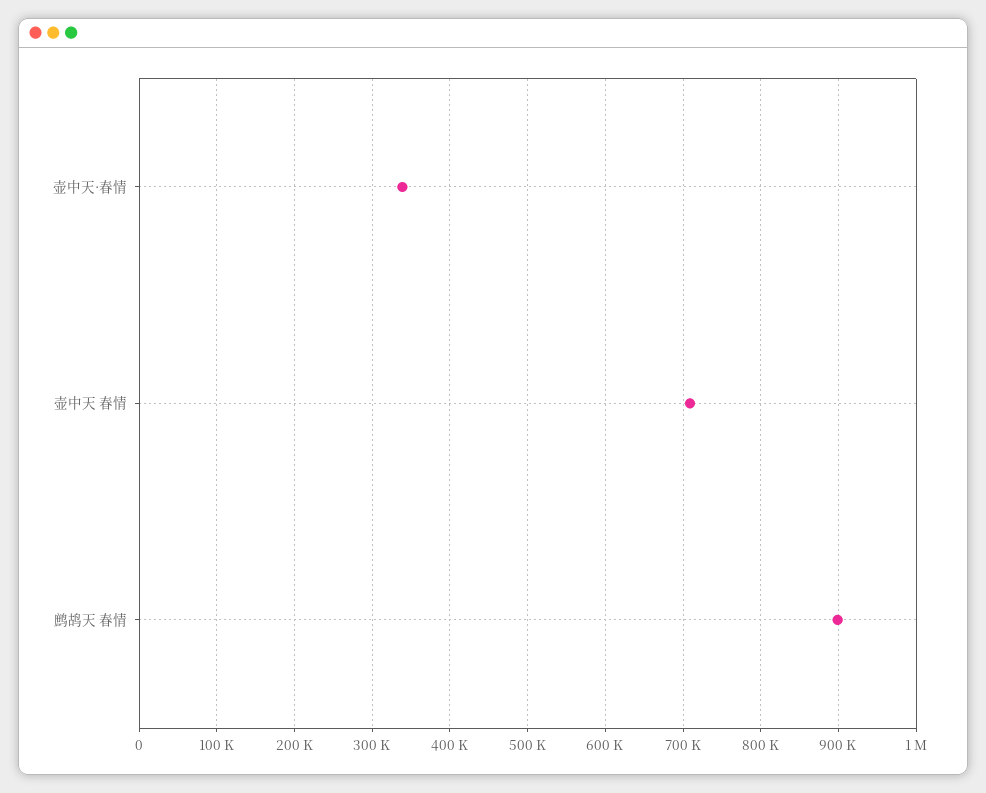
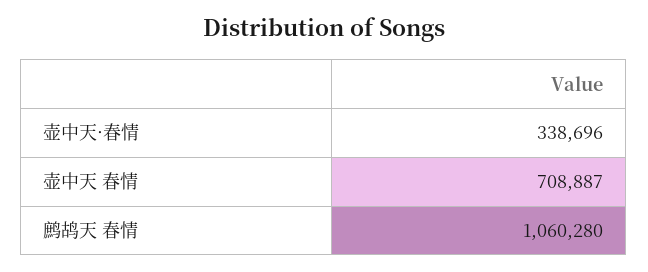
鹧鸪天 春情: 900000 -> 1060280

